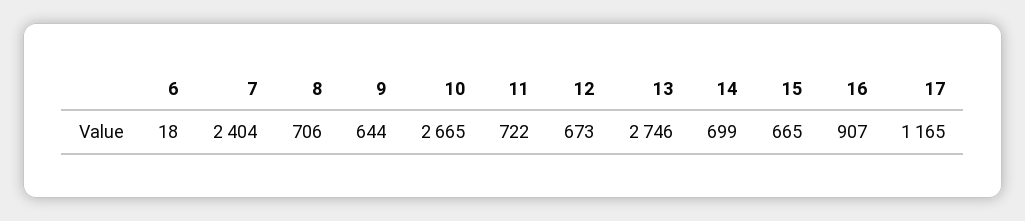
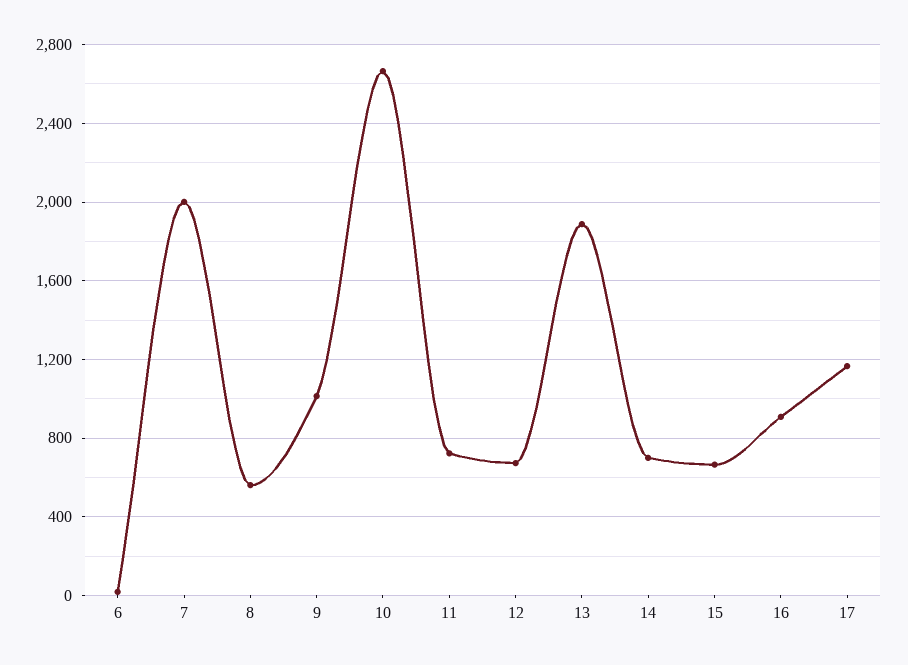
7: 2404 -> 2000
8: 706 -> 550
9: 644 -> 1000
13: 2746 -> 1900

